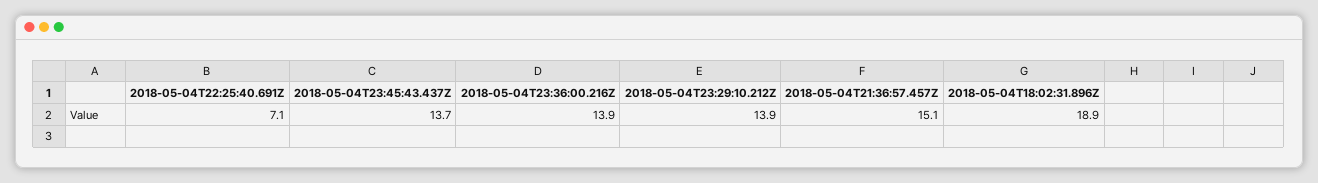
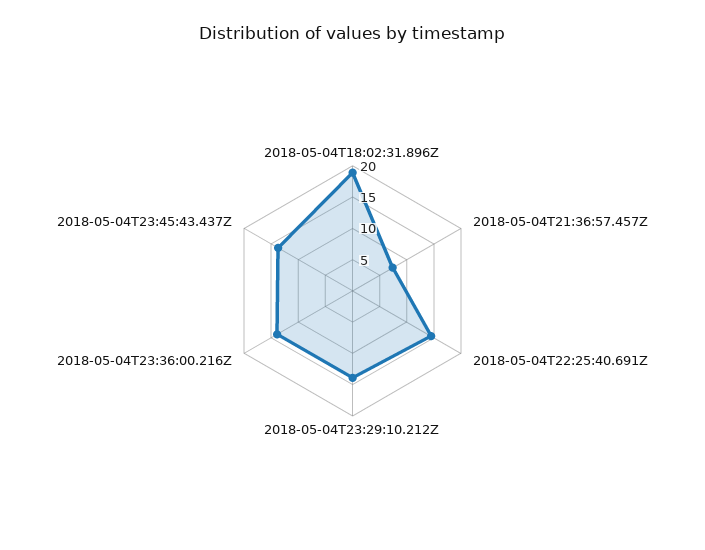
2018-05-04T22:25:40.691Z: 7.1 -> 15
2018-05-04T21:36:57.457Z: 15.1 -> 7.5

